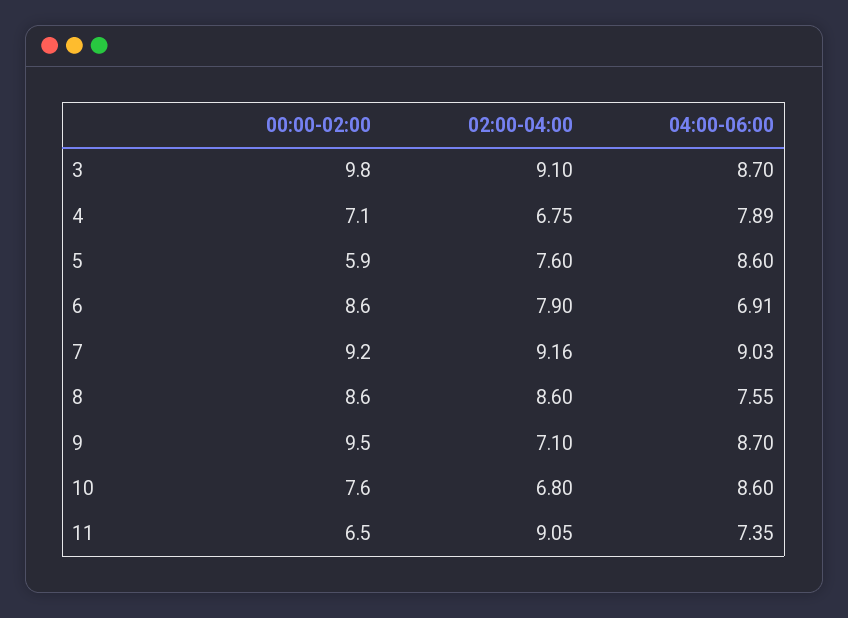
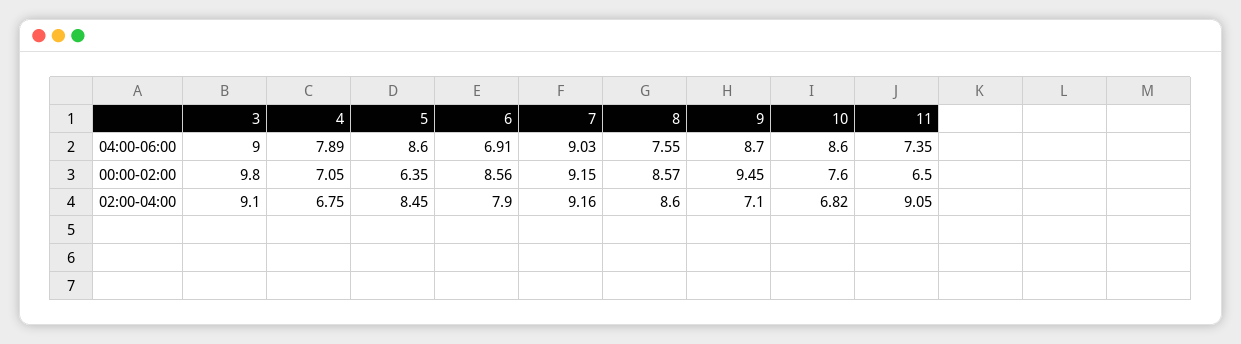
04:00-06:00, 3: 8.7 -> 9
00:00-02:00, 5: 5.9 -> 6.35
02:00-04:00, 5: 7.6 -> 8.45
02:00-04:00, 10: 6.8 -> 6.82

